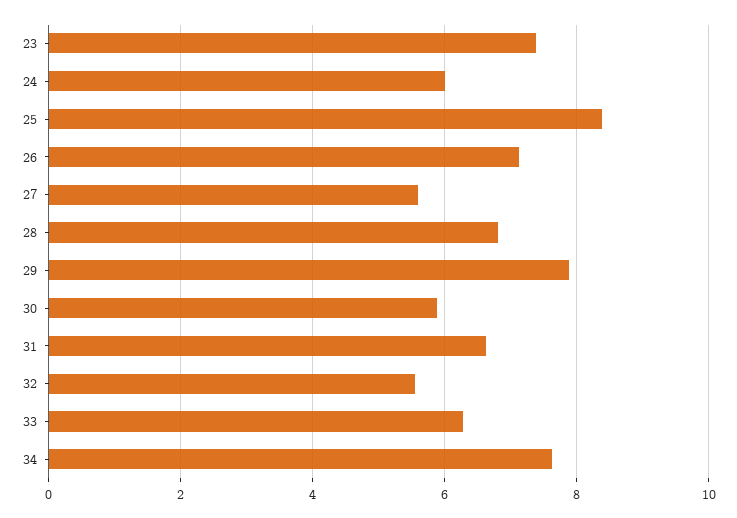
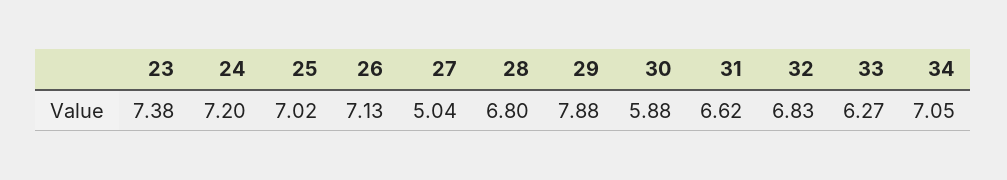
24: 6 -> 7.2
25: 8.4 -> 7.02
27: 5.6 -> 5.04
32: 5.6 -> 6.83
34: 7.6 -> 7.05

